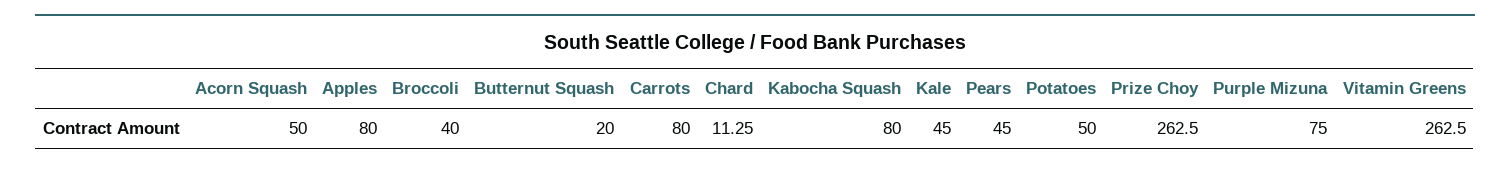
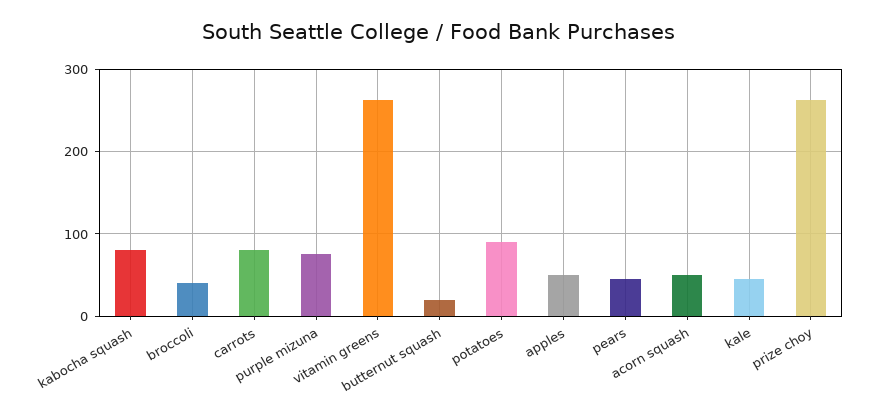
Apples: 80 -> 50
Chard: 11.25 -> none
Potatoes: 50 -> 90

